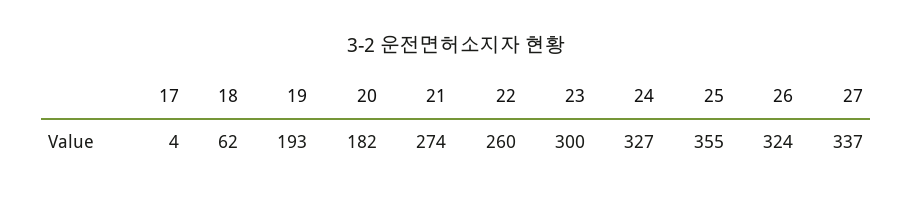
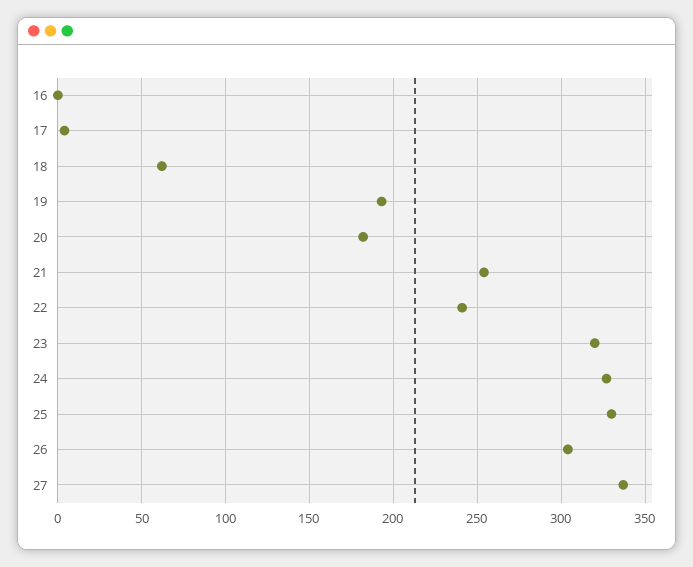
21: 274 -> 255
22: 260 -> 240
23: 300 -> 320
25: 355 -> 330
26: 324 -> 305
16: none -> 0

